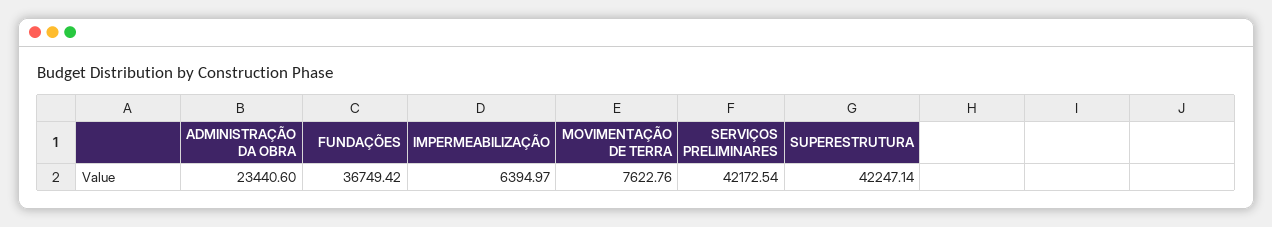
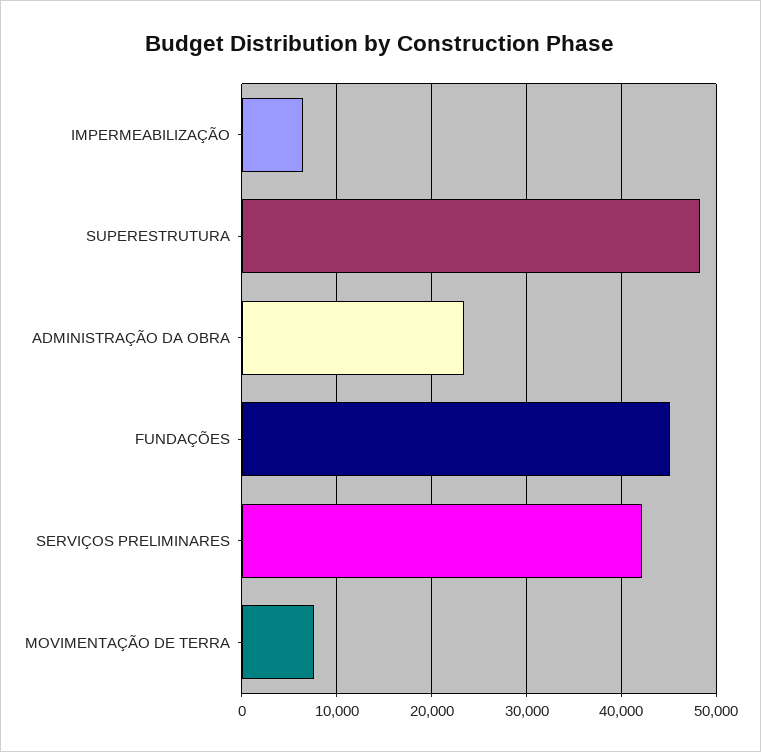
FUNDAÇÕES: 36749.42 -> 45000
SUPERESTRUTURA: 42247.14 -> 48000

